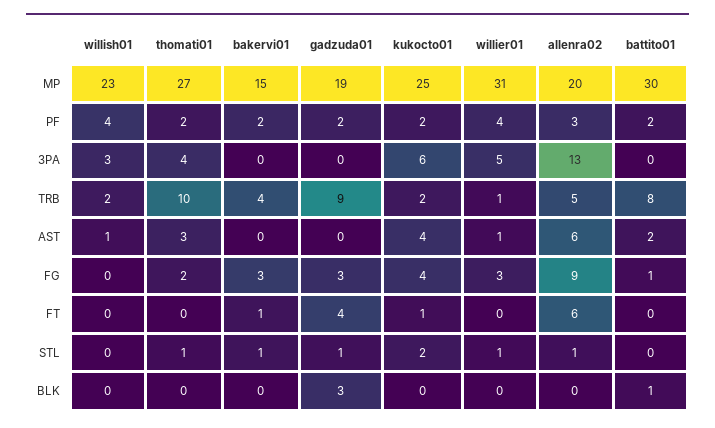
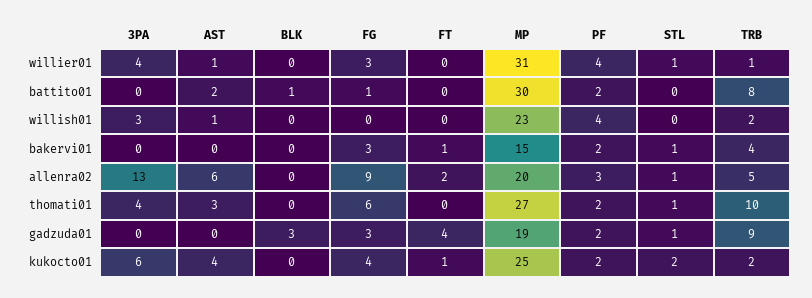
willier01, 3PA: 5 -> 4
thomati01, FG: 2 -> 6
allenra02, FT: 6 -> 2

